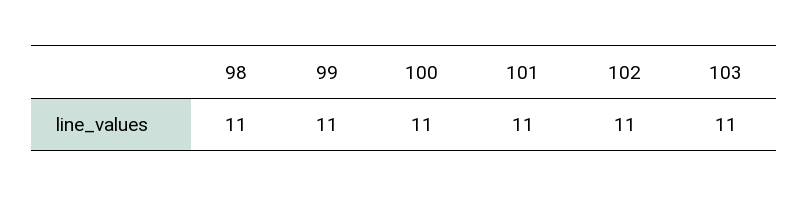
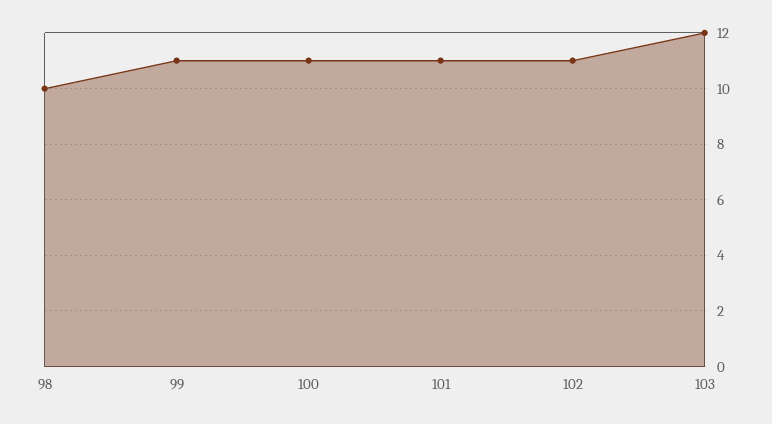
98: 11 -> 10
103: 11 -> 12

